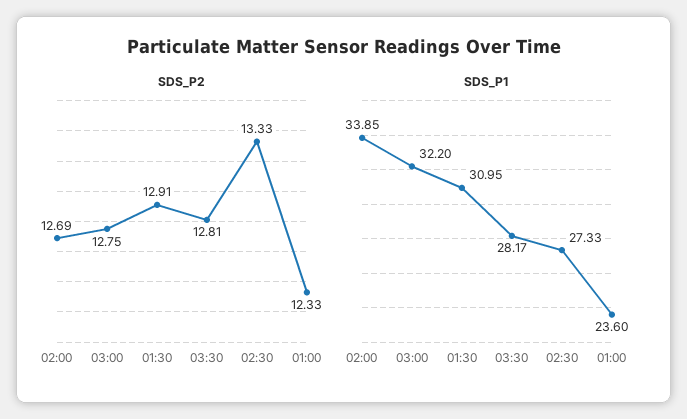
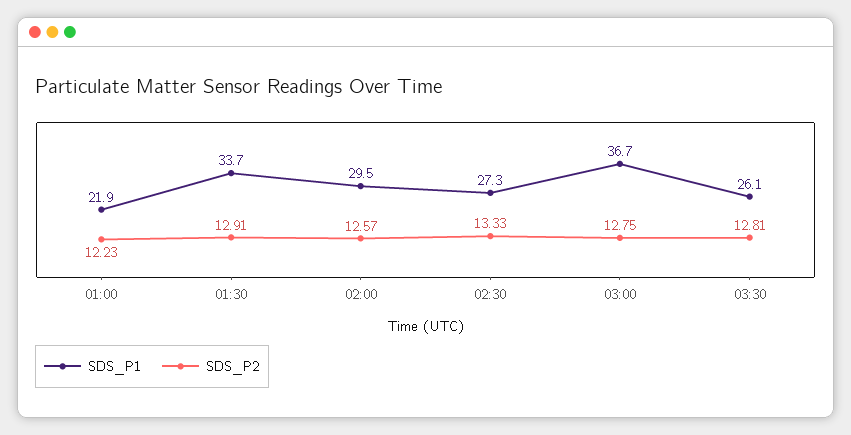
SDS_P2, 02:00: 12.69 -> 12.57
SDS_P2, 01:00: 12.33 -> 12.23
SDS_P1, 02:00: 33.85 -> 29.5
SDS_P1, 03:00: 32.2 -> 36.7
SDS_P1, 01:30: 30.95 -> 33.7
SDS_P1, 03:30: 28.17 -> 26.1
SDS_P1, 01:00: 23.6 -> 21.9

